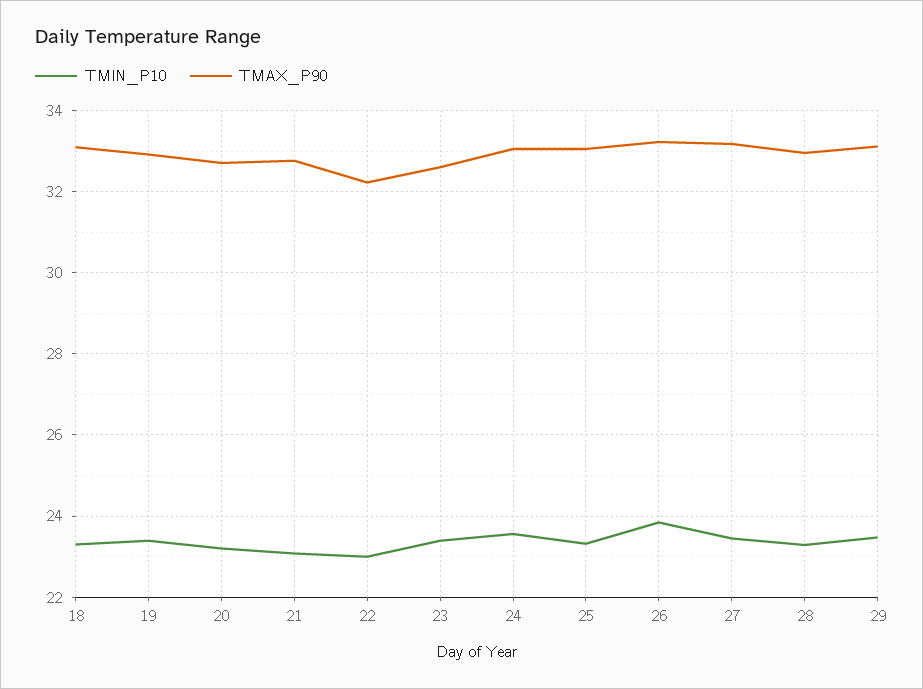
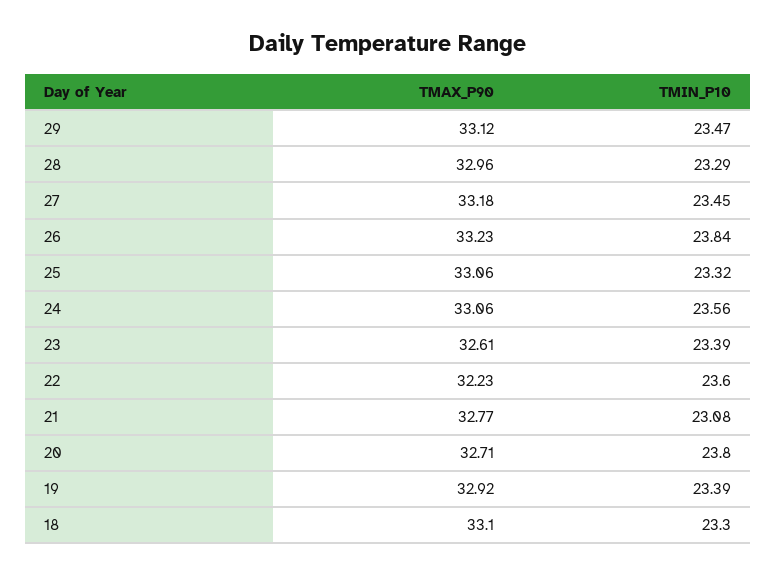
TMIN_P10, 20: 23.2 -> 23.8
TMIN_P10, 22: 23 -> 23.6

